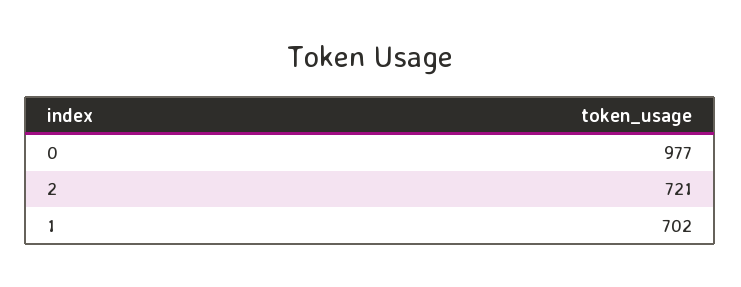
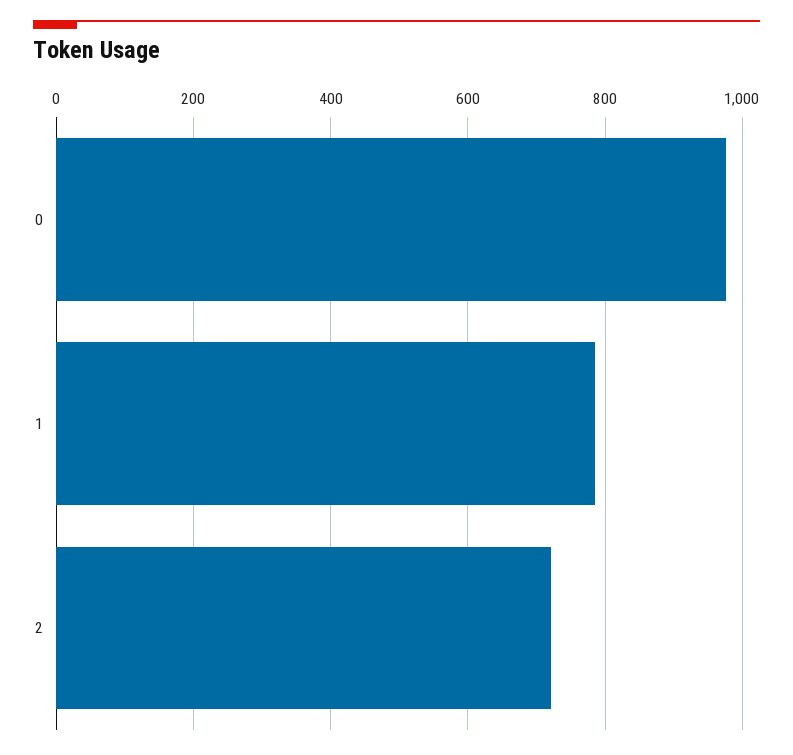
1: 702 -> 780

